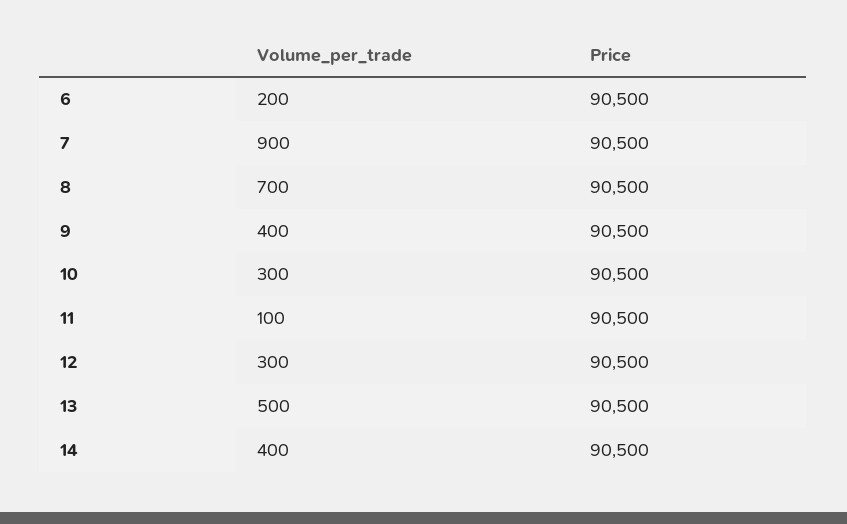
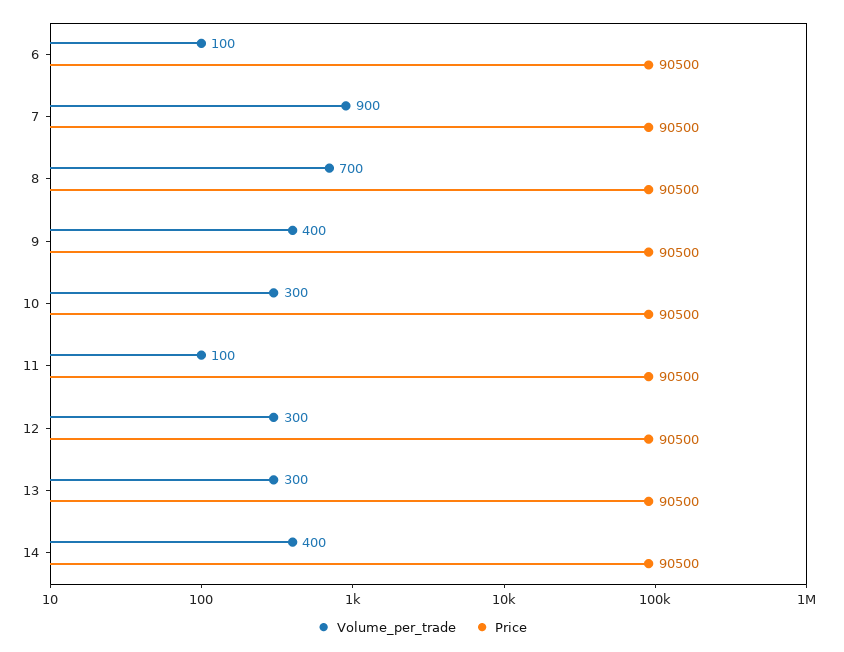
Volume_per_trade, 6: 200 -> 100
Volume_per_trade, 13: 500 -> 300

